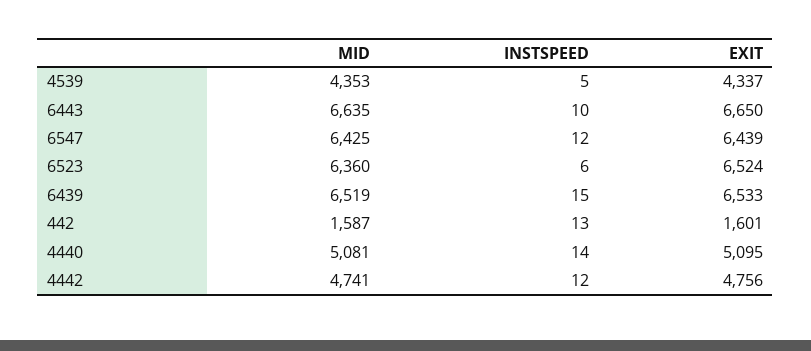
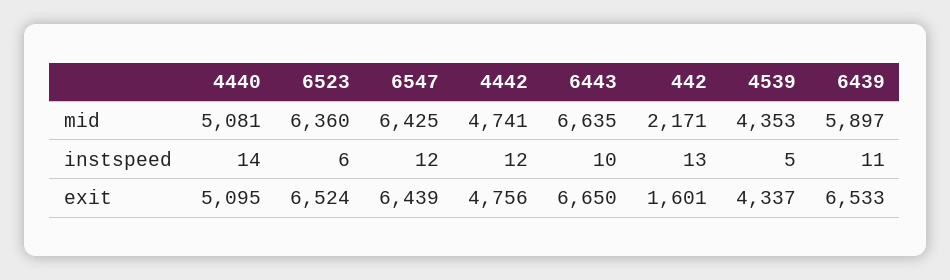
MID, 6439: 6519 -> 5897
INSTSPEED, 6439: 15 -> 11
MID, 442: 1587 -> 2171

